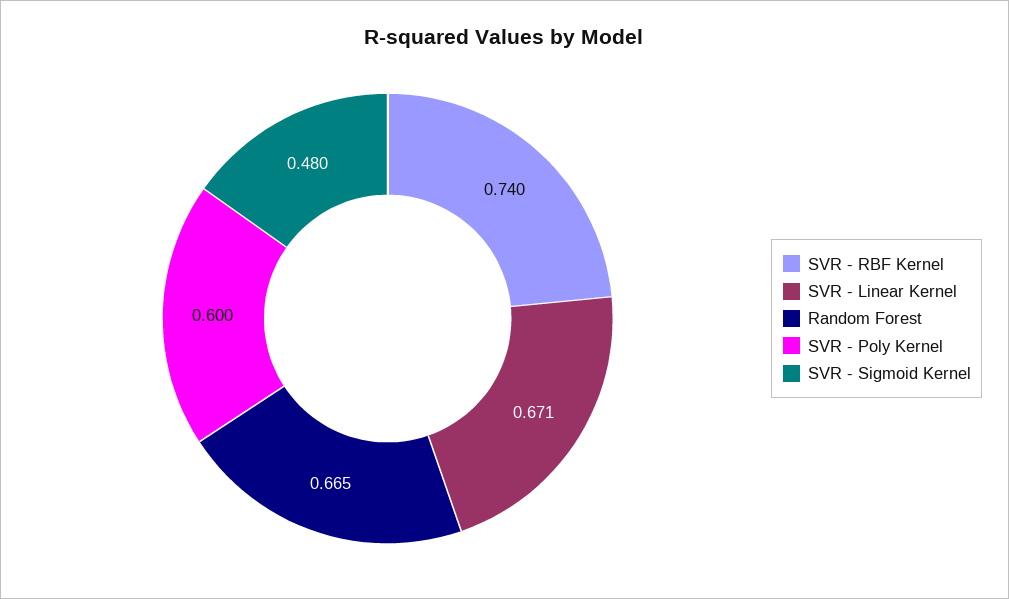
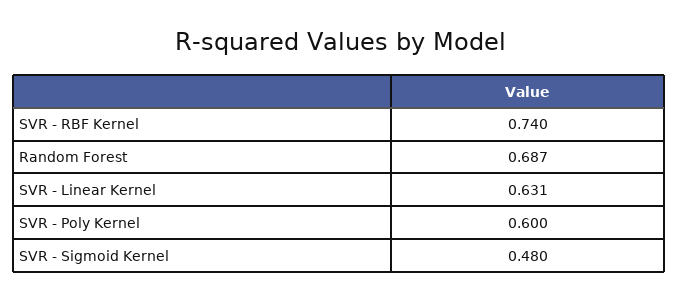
SVR - Linear Kernel: 0.671 -> 0.631
Random Forest: 0.665 -> 0.687

